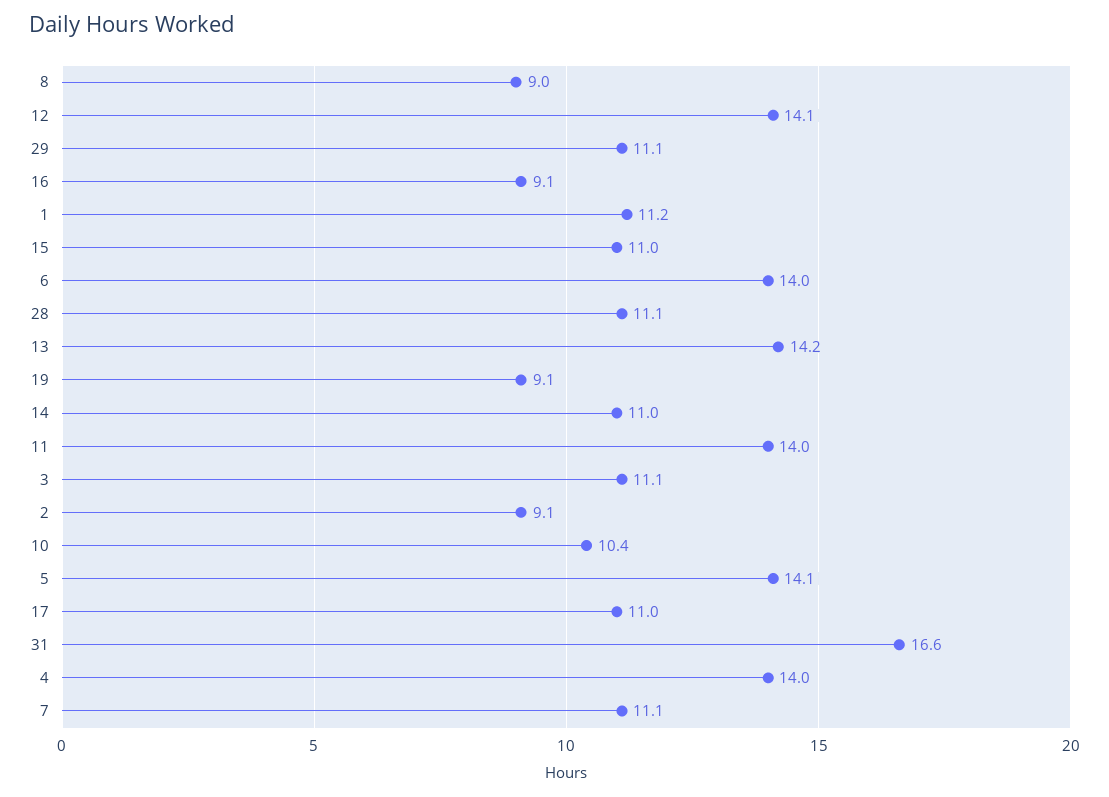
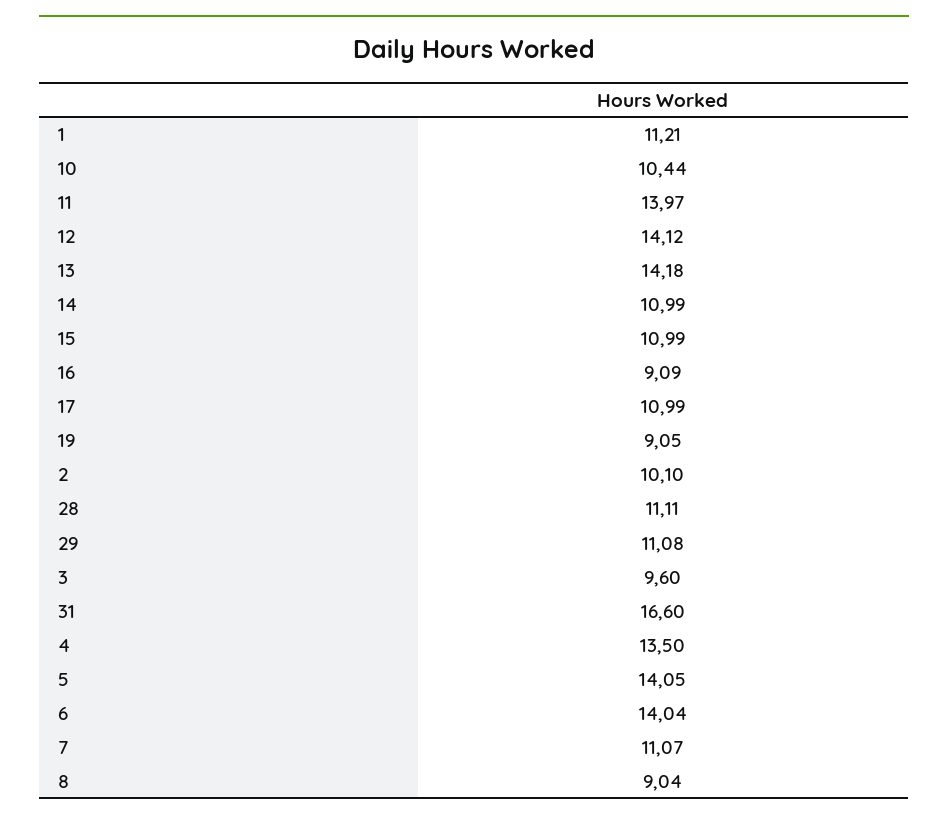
3: 11.1 -> 9.6
2: 9.1 -> 10.1
4: 14 -> 13.5

